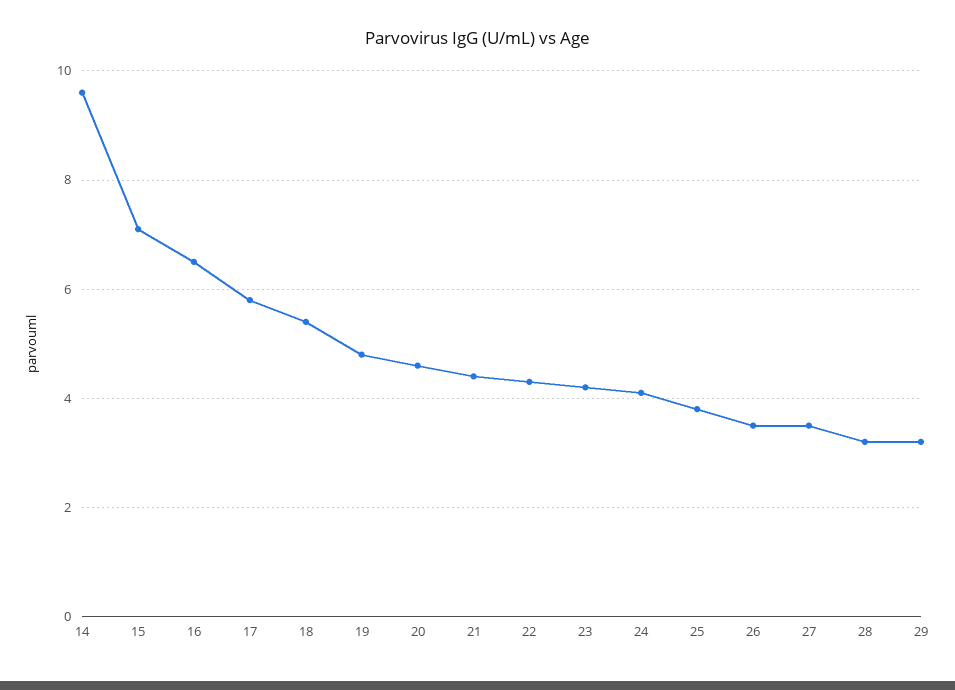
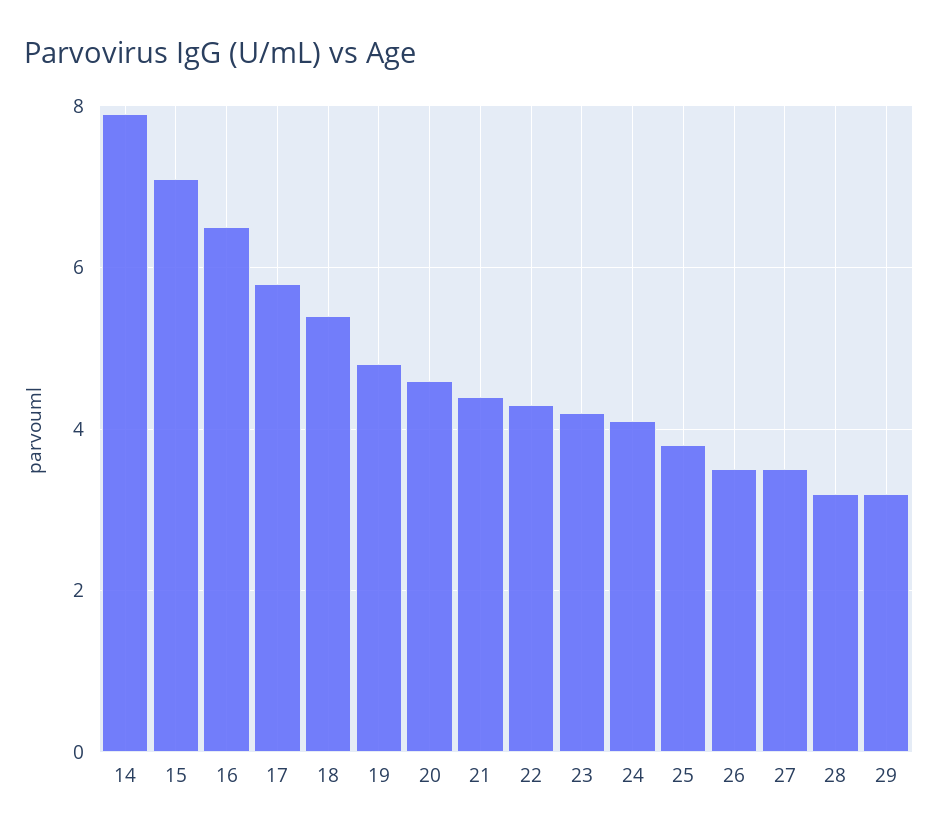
14: 9.5 -> 8

